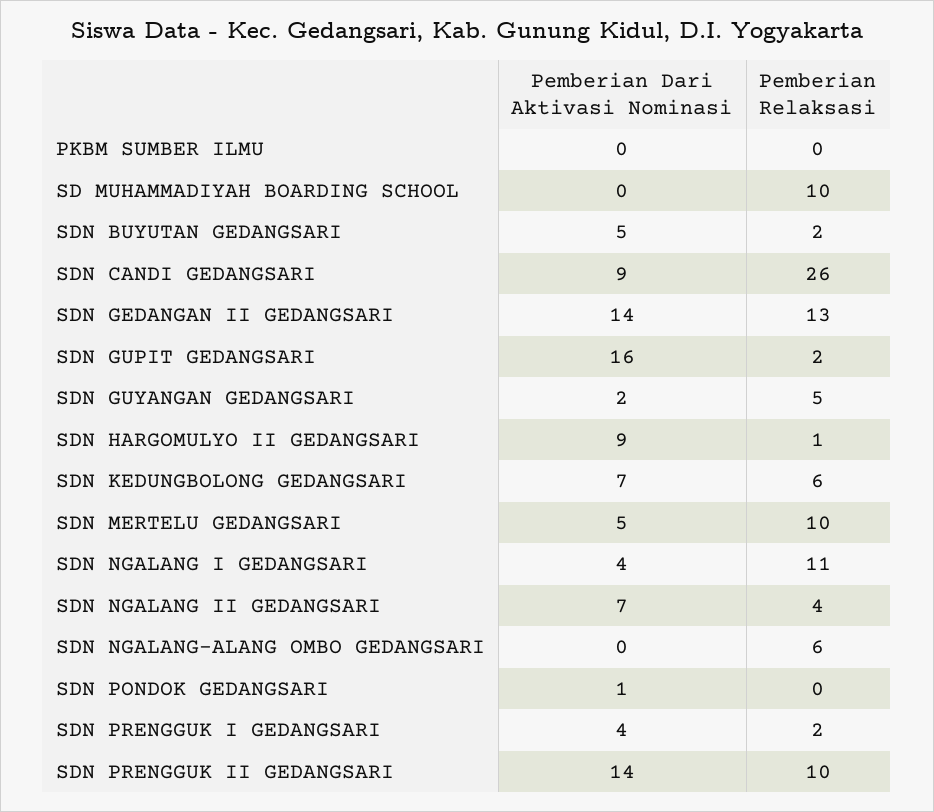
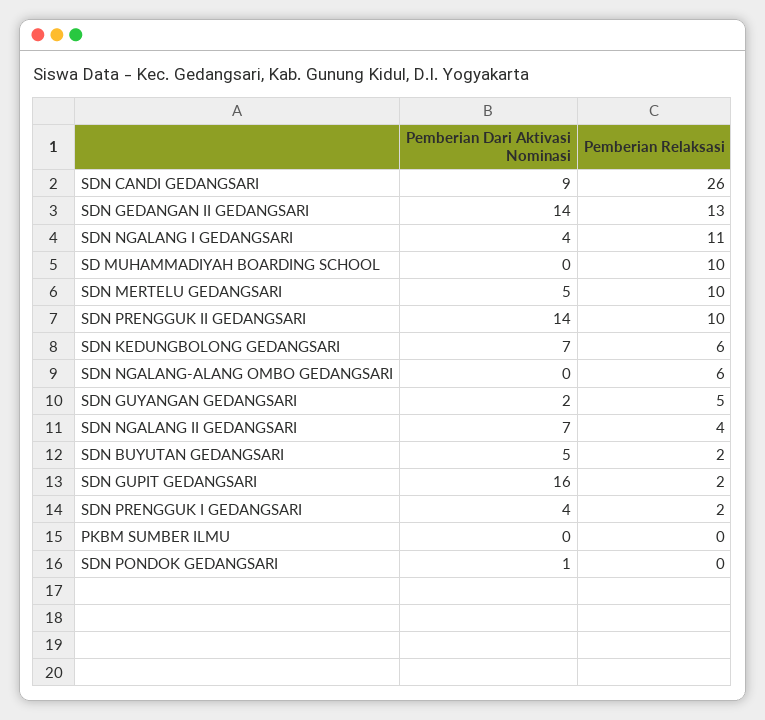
Pemberian Dari Aktivasi Nominasi, SDN HARGOMULYO II GEDANGSARI: 9 -> none
Pemberian Relaksasi, SDN HARGOMULYO II GEDANGSARI: 1 -> none

